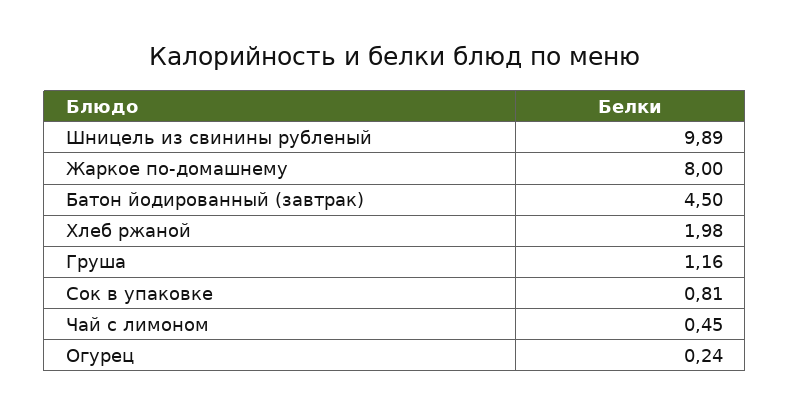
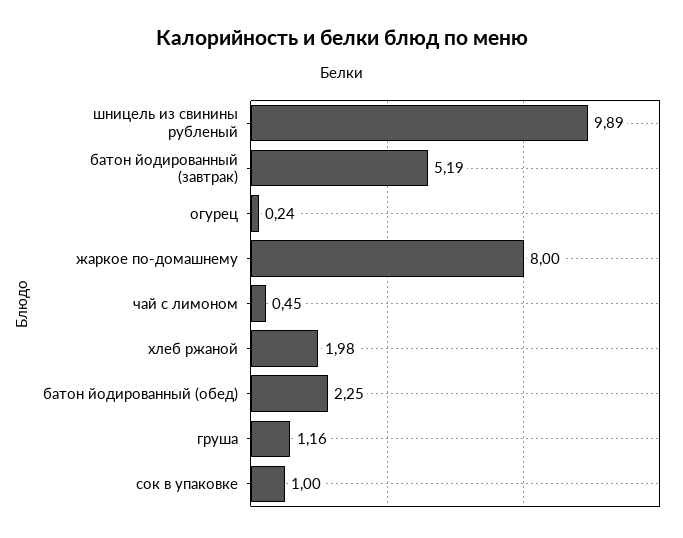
Батон йодированный (завтрак): 4.5 -> 5.19
Сок в упаковке: 0.81 -> 1
батон йодированный (обед): none -> 2.25

